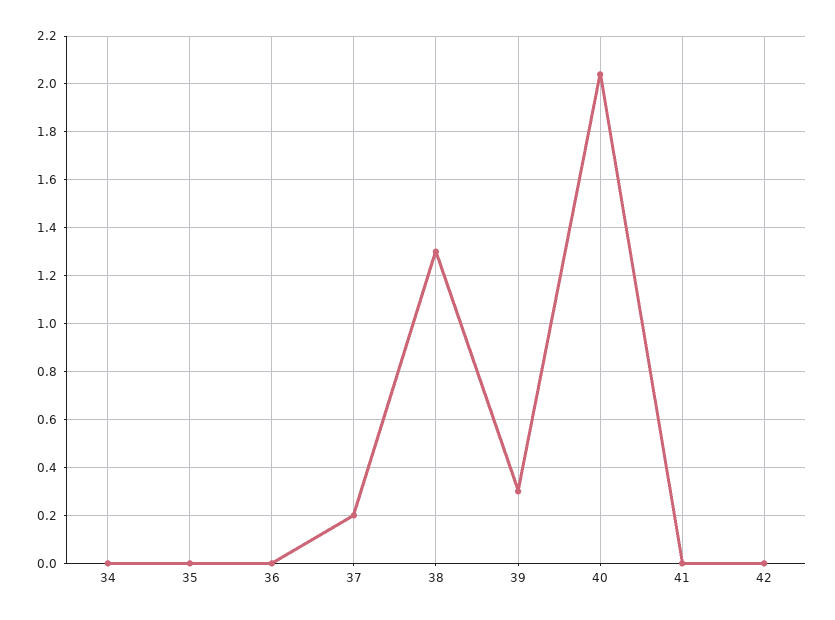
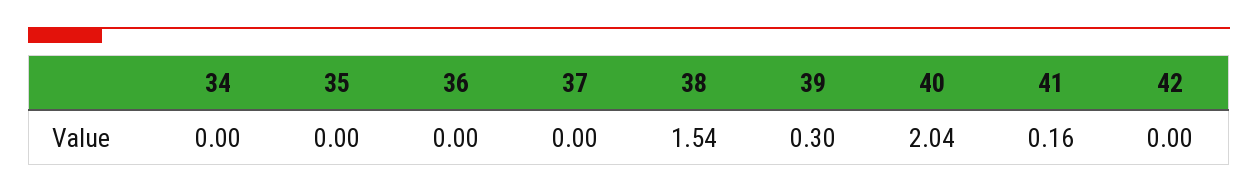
37: 0.2 -> 0
38: 1.3 -> 1.54
41: 0 -> 0.16

